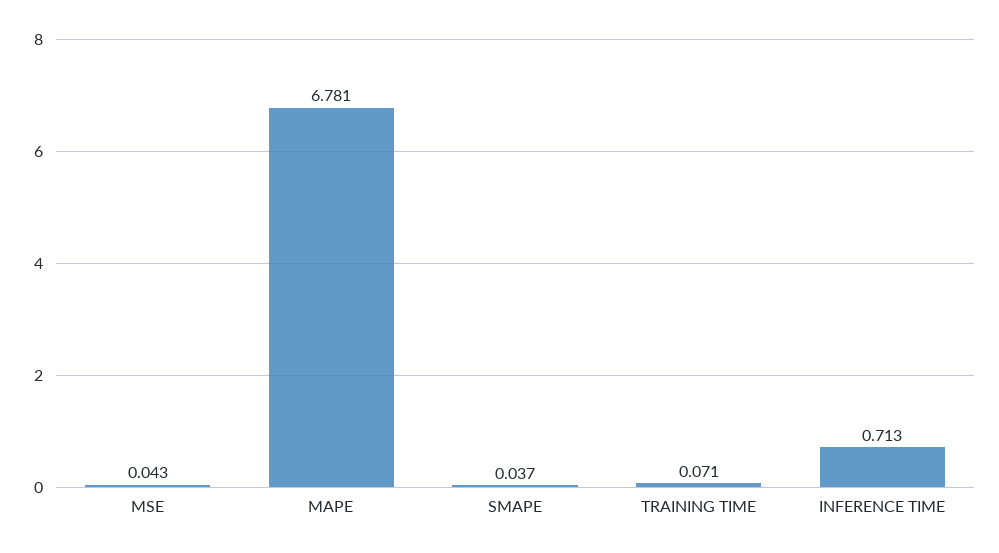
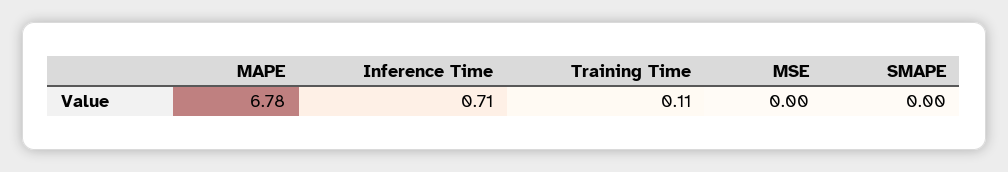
MSE: 0.043 -> 0
SMAPE: 0.037 -> 0
TRAINING TIME: 0.071 -> 0.11

